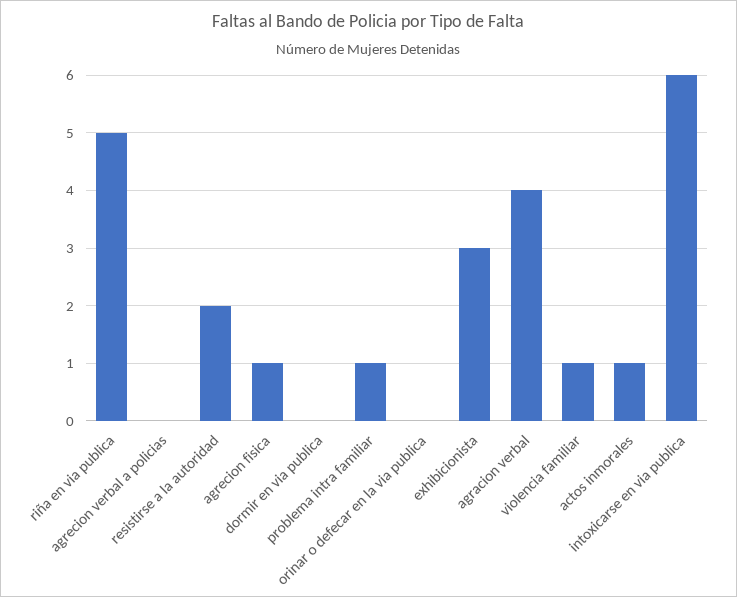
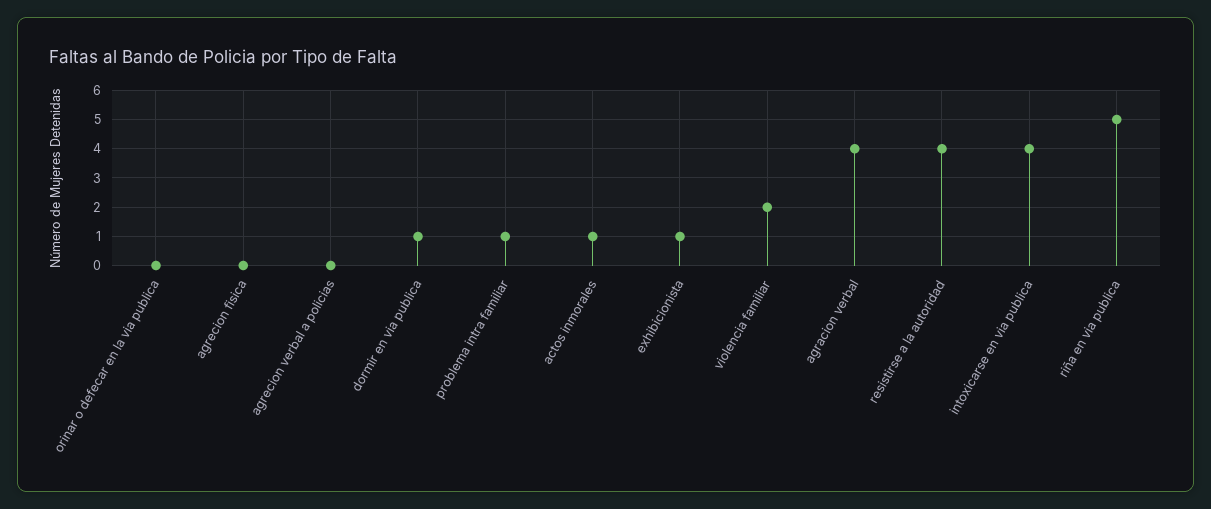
resistirse a la autoridad: 2 -> 4
agrecion fisica: 1 -> 0
dormir en via publica: 0 -> 1
exhibicionista: 3 -> 1
violencia familiar: 1 -> 2
intoxicarse en via publica: 6 -> 4

